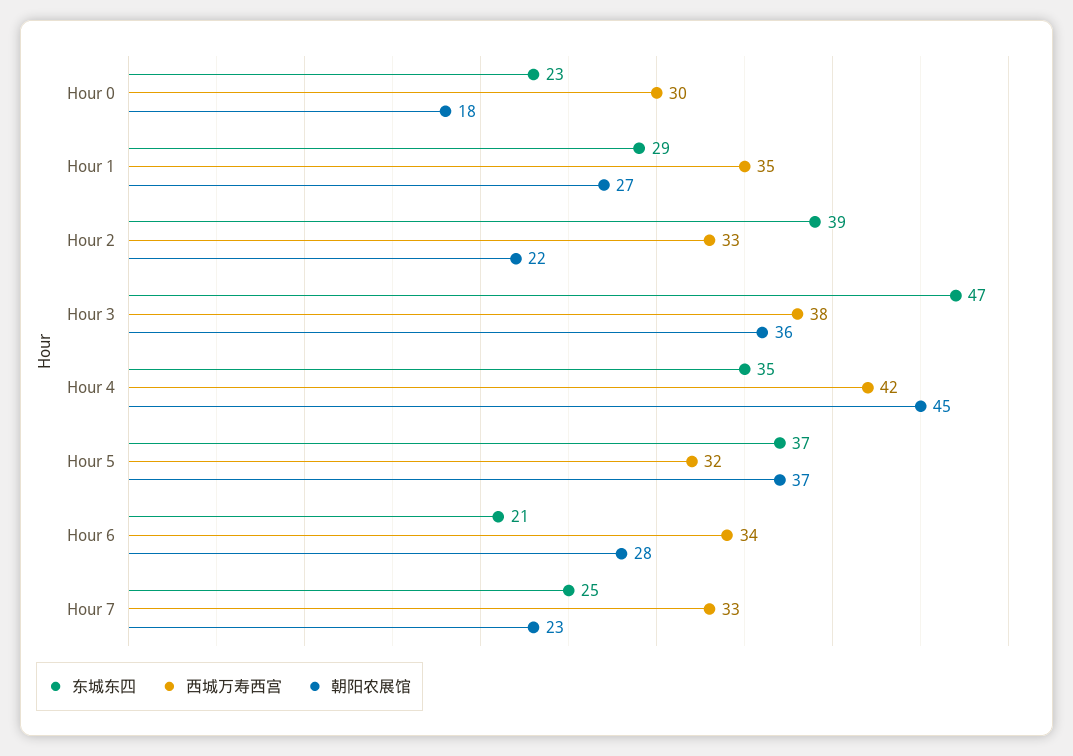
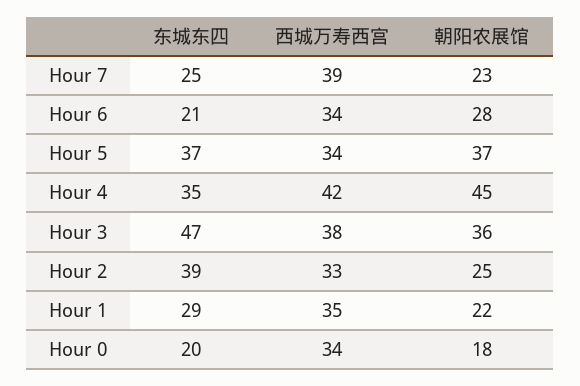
东城东四, Hour 0: 23 -> 20
西城万寿西宫, Hour 0: 30 -> 34
朝阳农展馆, Hour 1: 27 -> 22
朝阳农展馆, Hour 2: 22 -> 25
西城万寿西宫, Hour 5: 32 -> 34
西城万寿西宫, Hour 7: 33 -> 39

